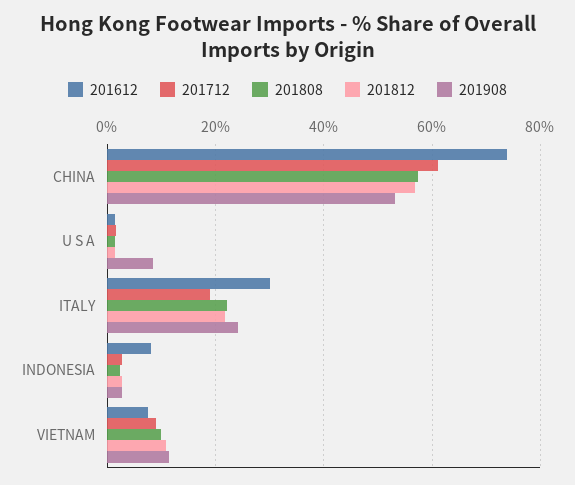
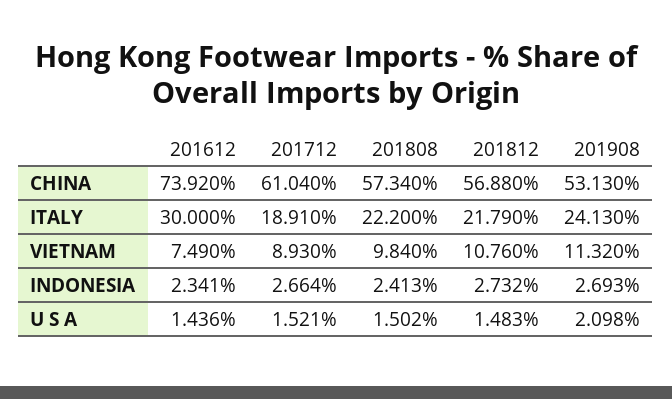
201908, U S A: 8 -> 2.098
201612, INDONESIA: 8 -> 2.341

